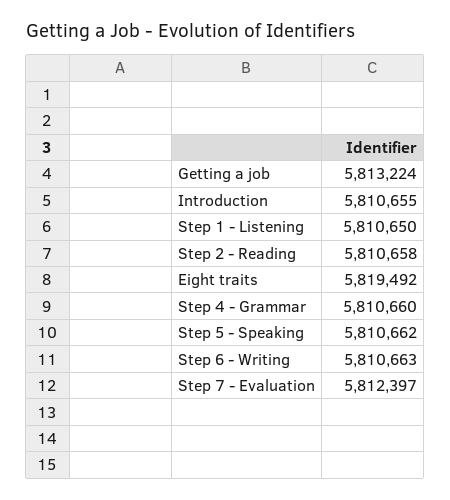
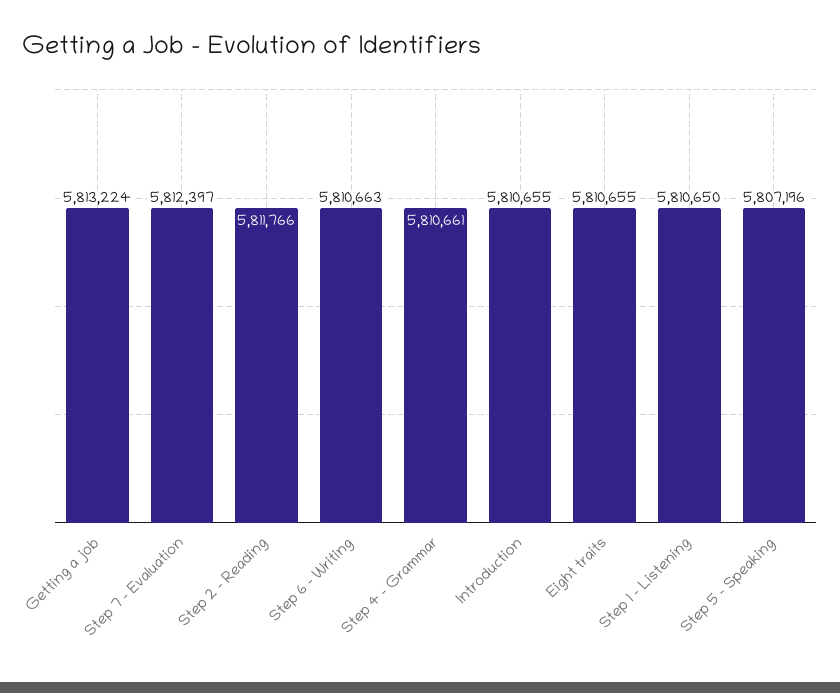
Step 2 - Reading: 5810658 -> 5811766
Eight traits: 5819492 -> 5810655
Step 4 - Grammar: 5810660 -> 5810661
Step 5 - Speaking: 5810662 -> 5807196

